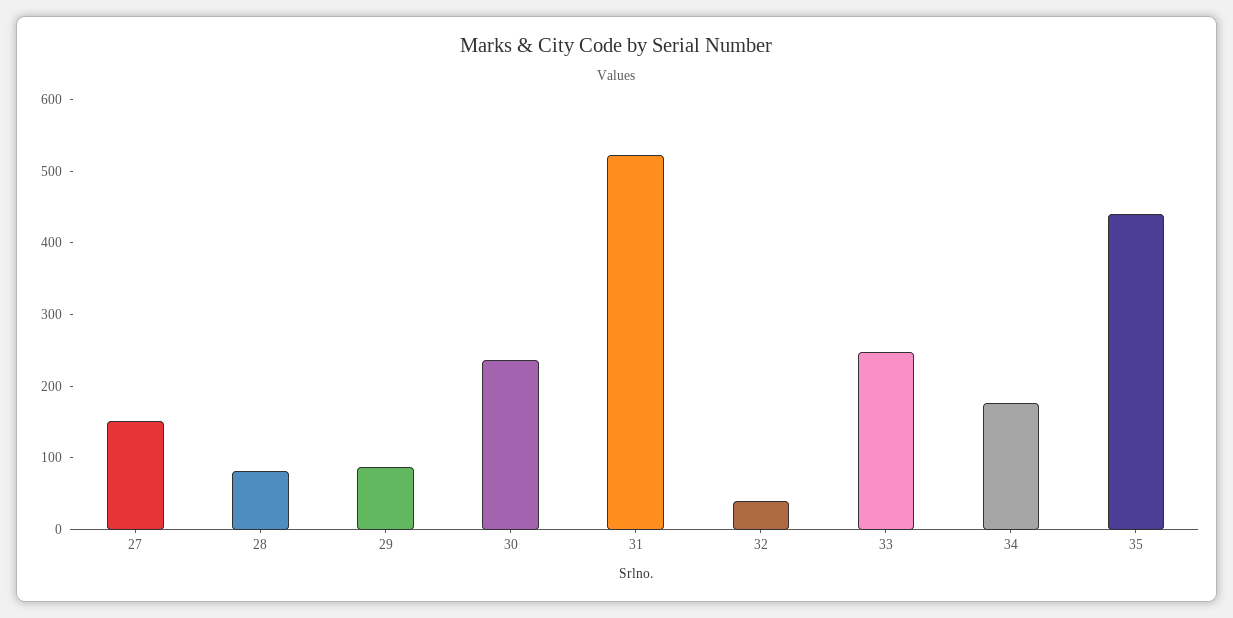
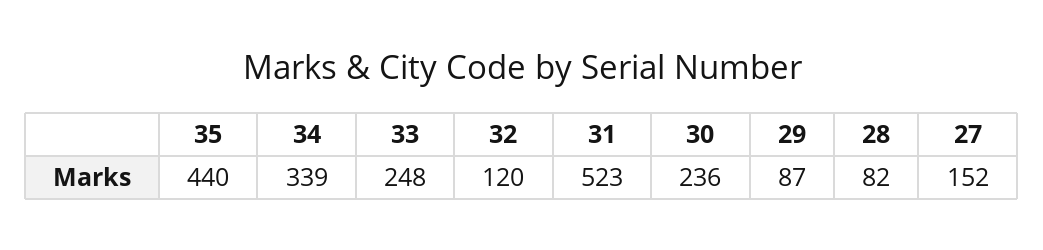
32: 40 -> 120
34: 180 -> 339

